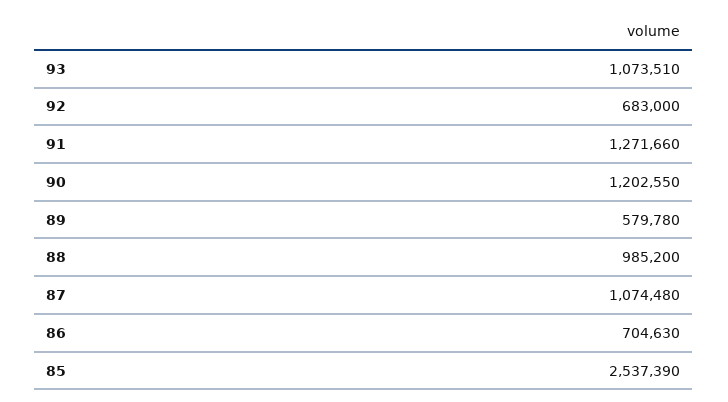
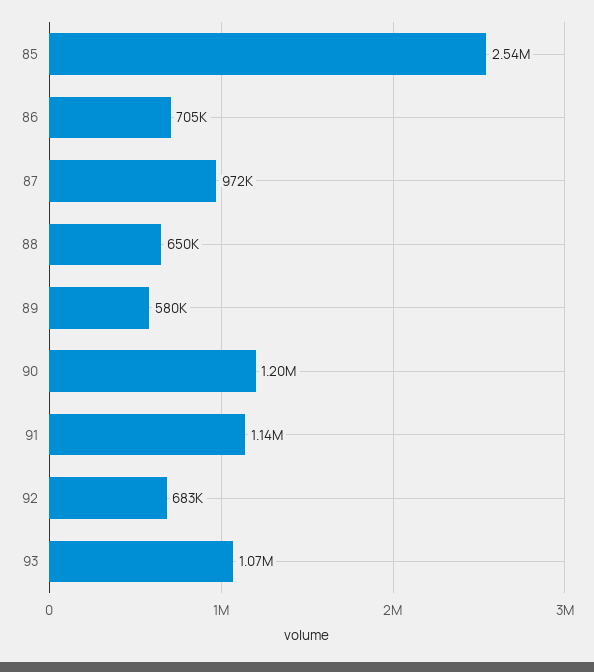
91: 1271660 -> 1140000
88: 985200 -> 650000
87: 1074480 -> 972000

